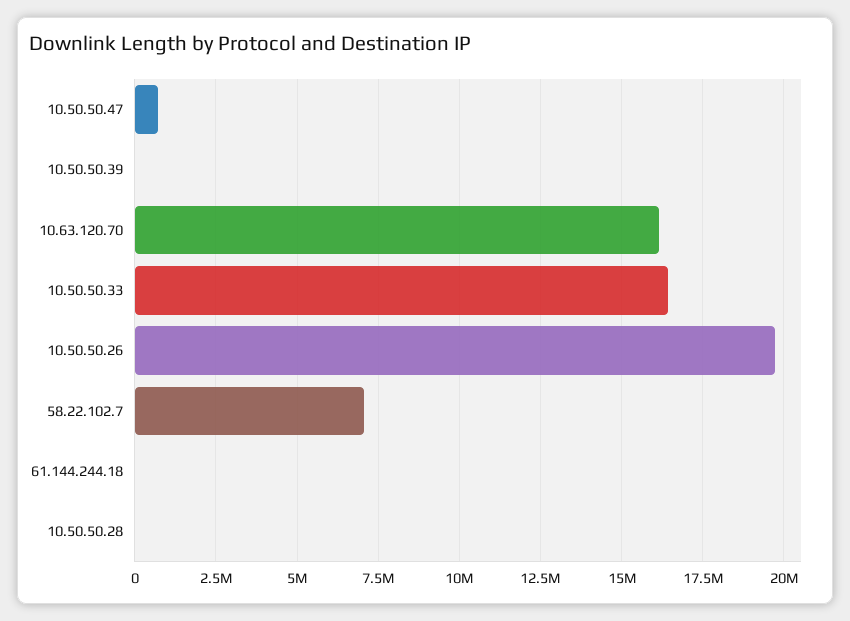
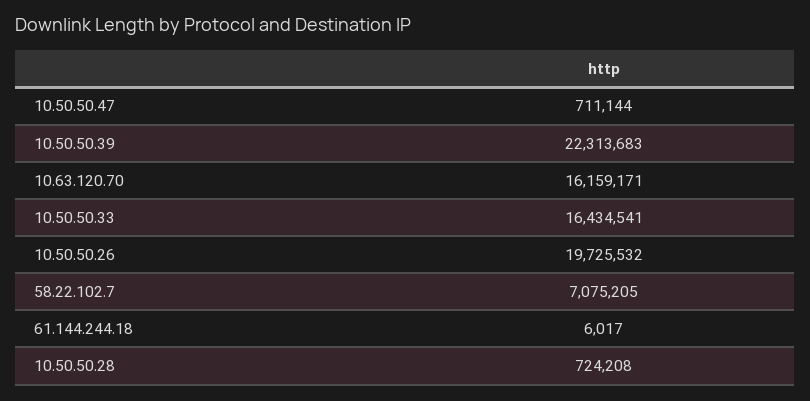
10.50.50.39: 0 -> 22313683
10.50.50.28: 0 -> 724208

